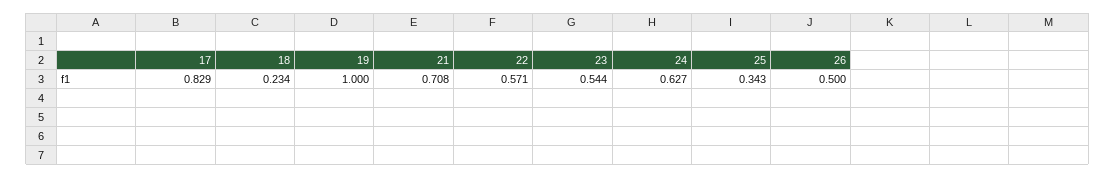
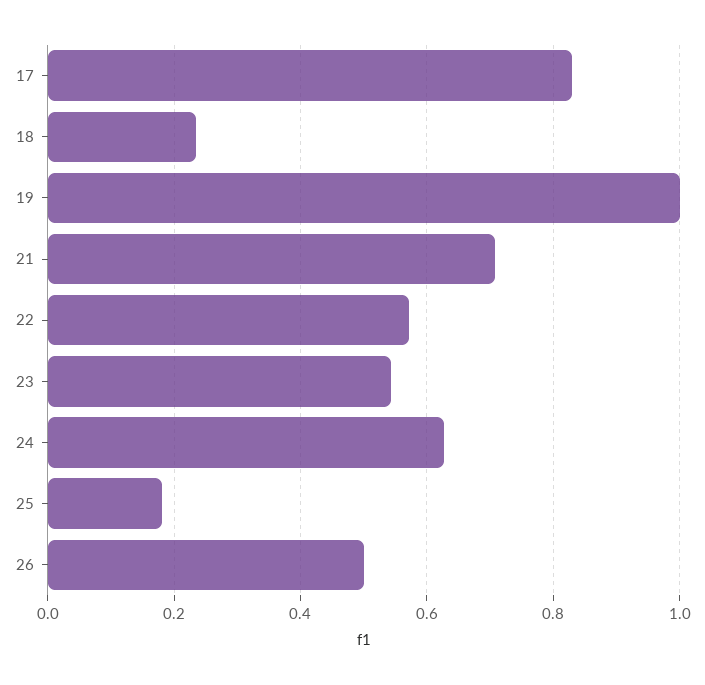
25: 0.343 -> 0.18

